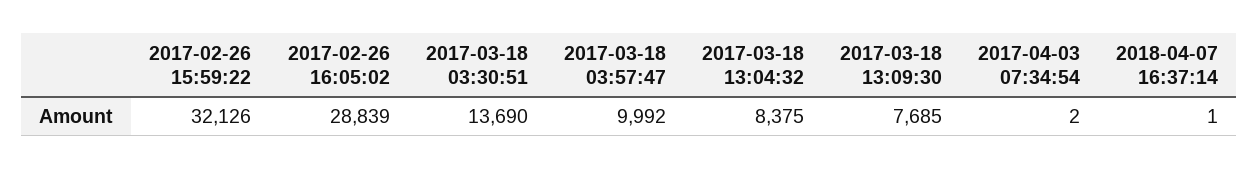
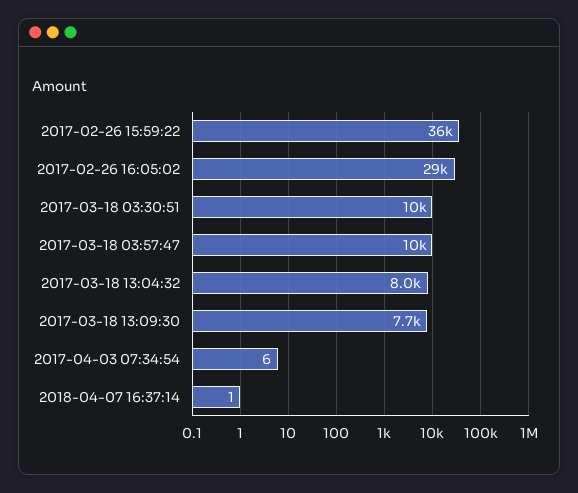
2017-02-26 15:59:22: 32126 -> 36000
2017-03-18 03:30:51: 13690 -> 10000
2017-03-18 13:04:32: 8375 -> 8000
2017-04-03 07:34:54: 2 -> 6

